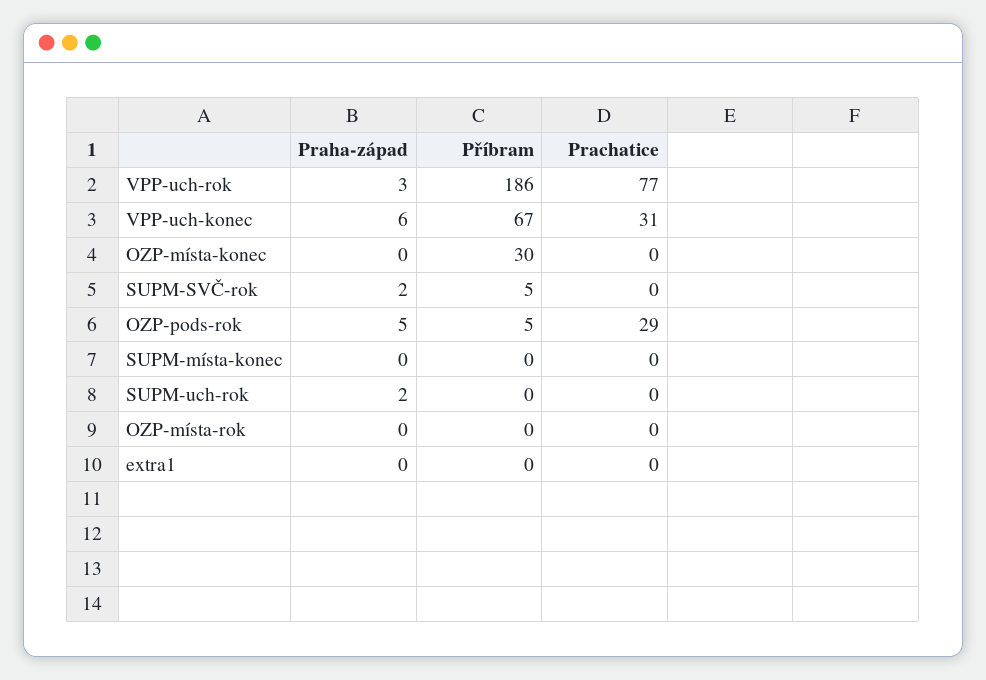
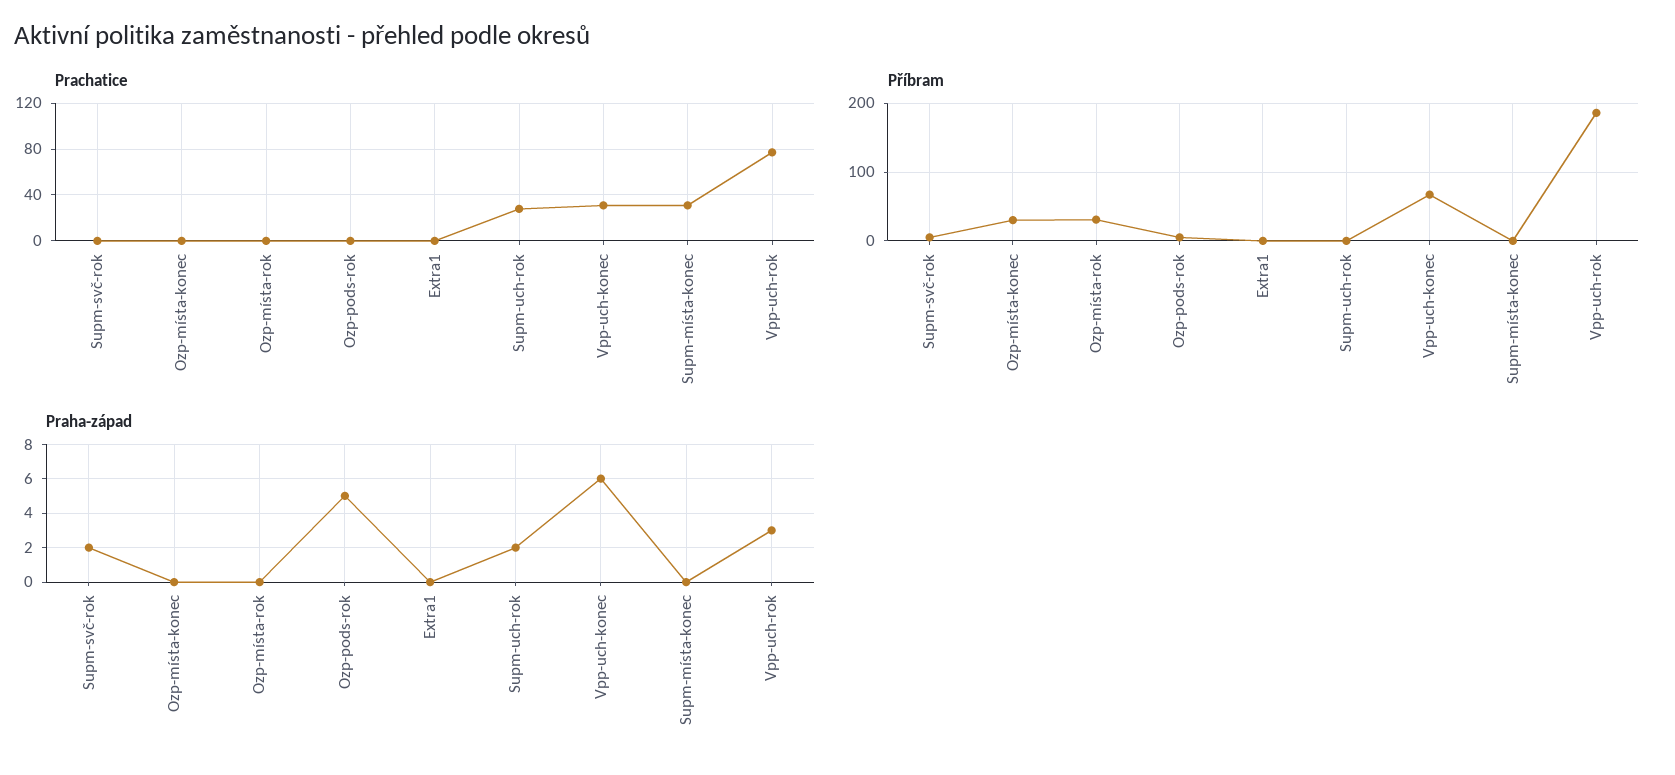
Prachatice, OZP-pods-rok: 29 -> 0
Prachatice, SUPM-místa-konec: 0 -> 30
Prachatice, SUPM-uch-rok: 0 -> 30
Příbram, OZP-místa-rok: 0 -> 30

